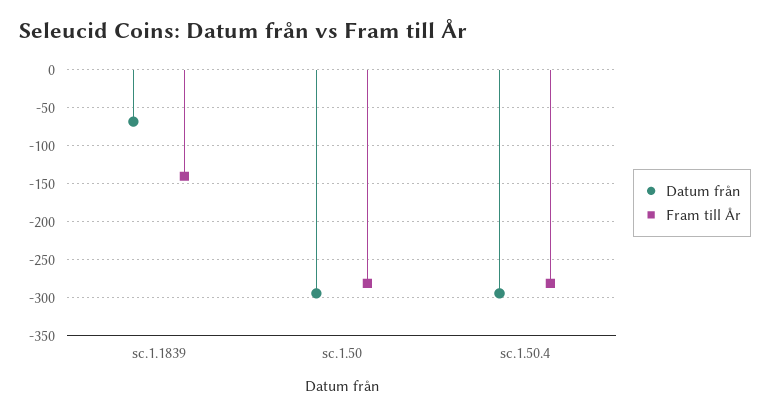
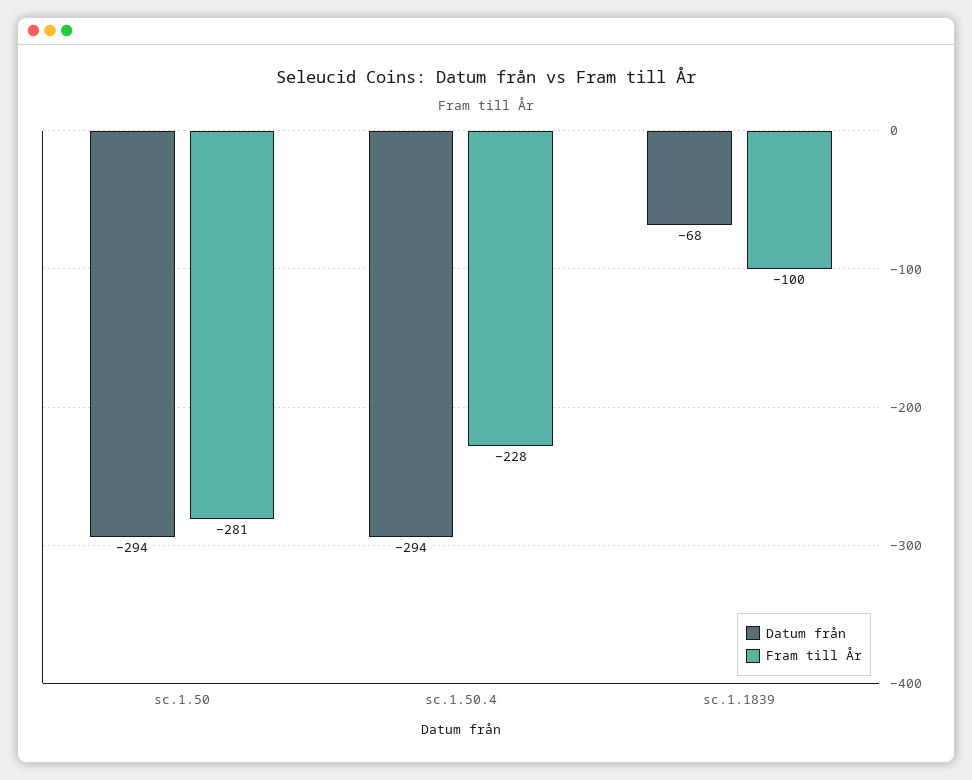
Fram till År, sc.1.1839: -140 -> -100
Fram till År, sc.1.50.4: -280 -> -228

